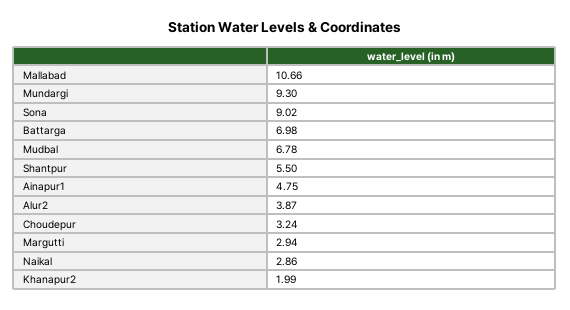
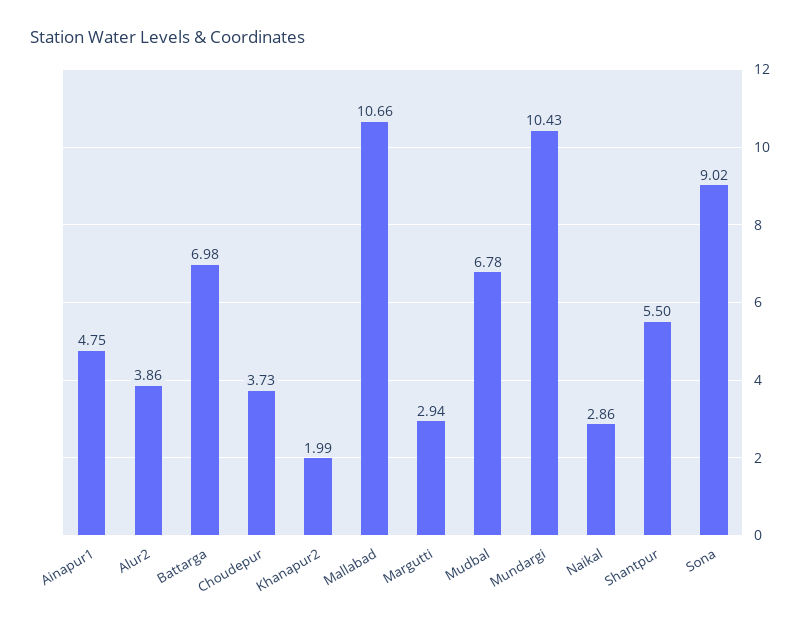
Mundargi: 9.3 -> 10.43
Alur2: 3.87 -> 3.86
Choudepur: 3.24 -> 3.73

